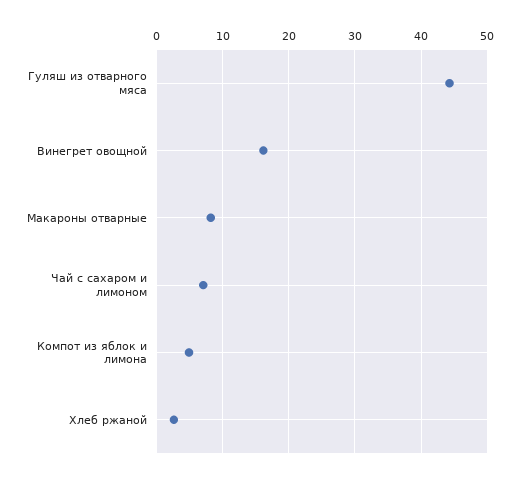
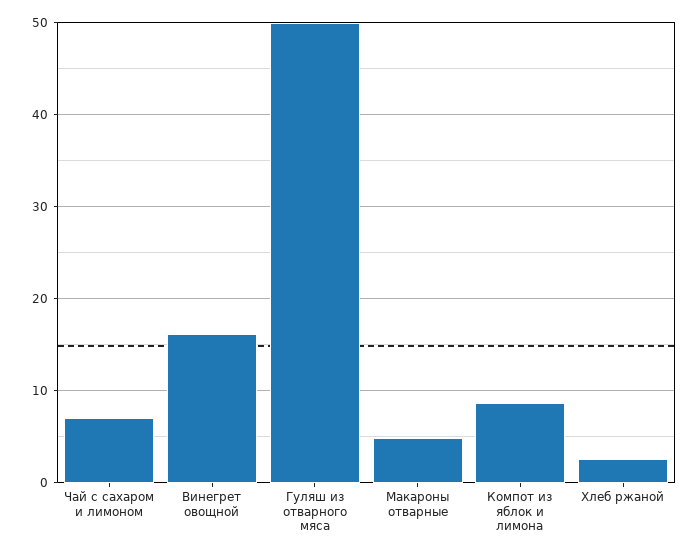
Гуляш из отварного мяса: 44 -> 50
Макароны отварные: 8 -> 5
Компот из яблок и лимона: 5 -> 9

